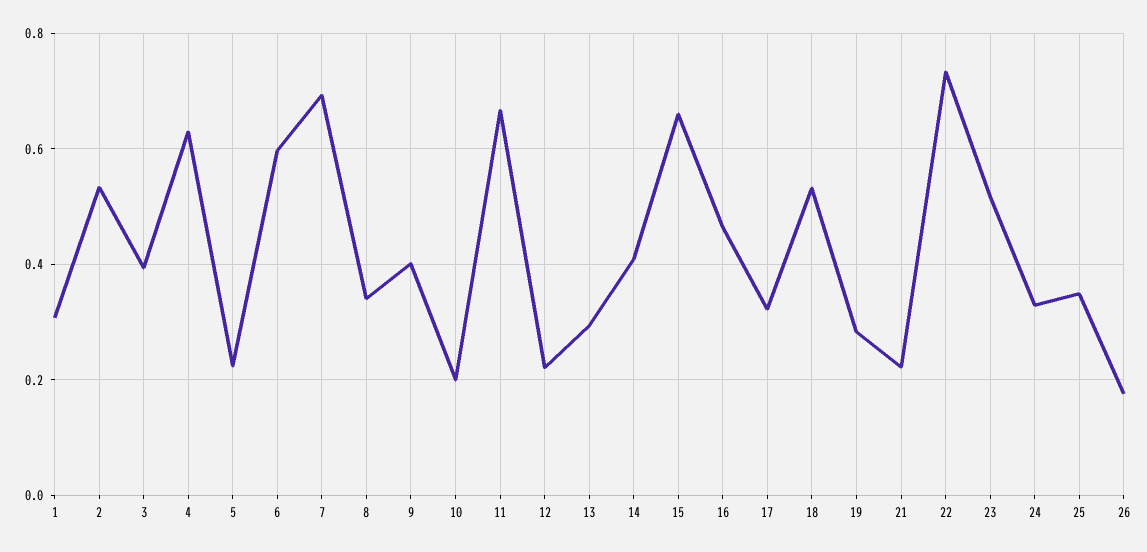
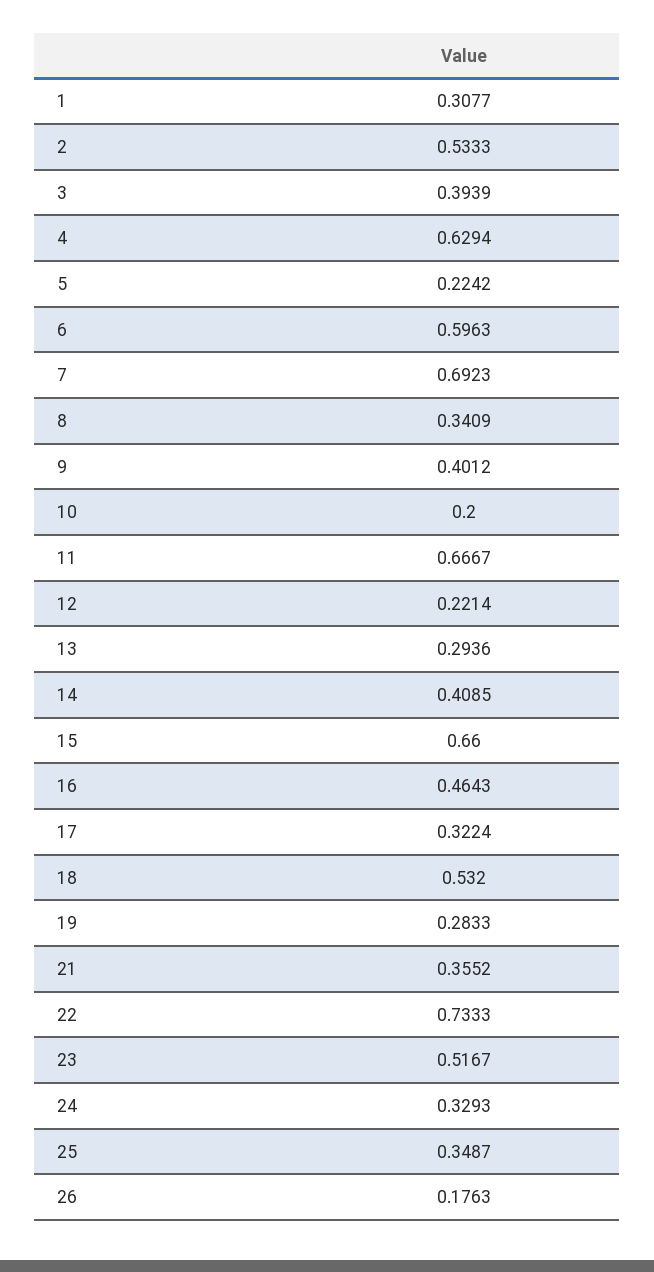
21: 0.22 -> 0.3552

